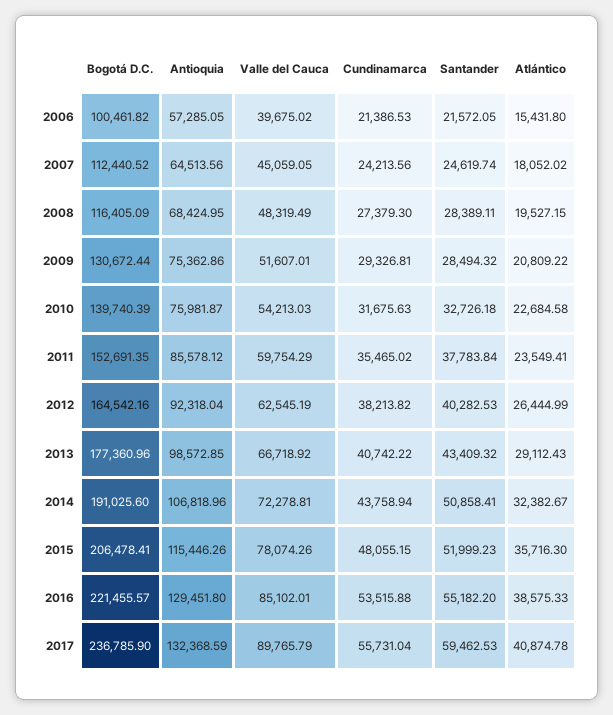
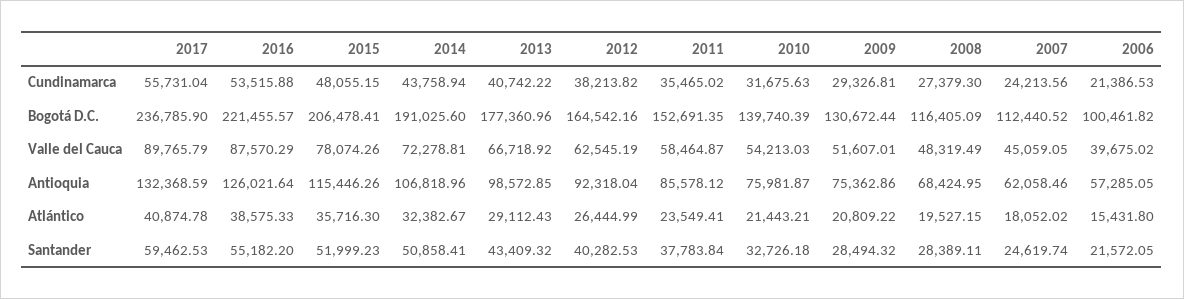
Antioquia, 2007: 64513.56 -> 62058.46
Atlántico, 2010: 22684.58 -> 21443.21
Valle del Cauca, 2011: 59754.29 -> 58464.87
Antioquia, 2016: 129451.8 -> 126021.64
Valle del Cauca, 2016: 85102.01 -> 87570.29

